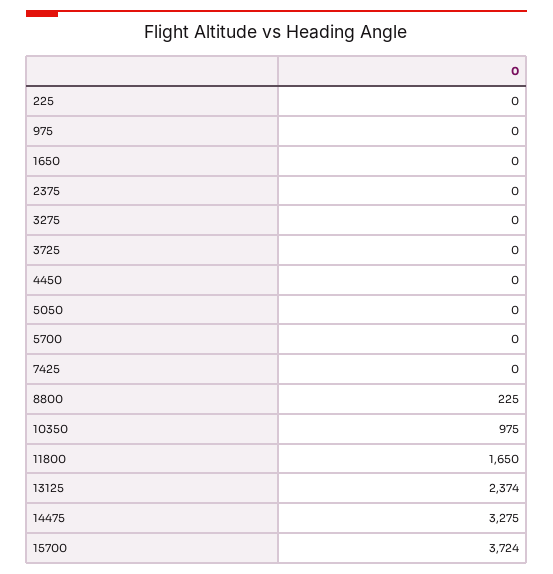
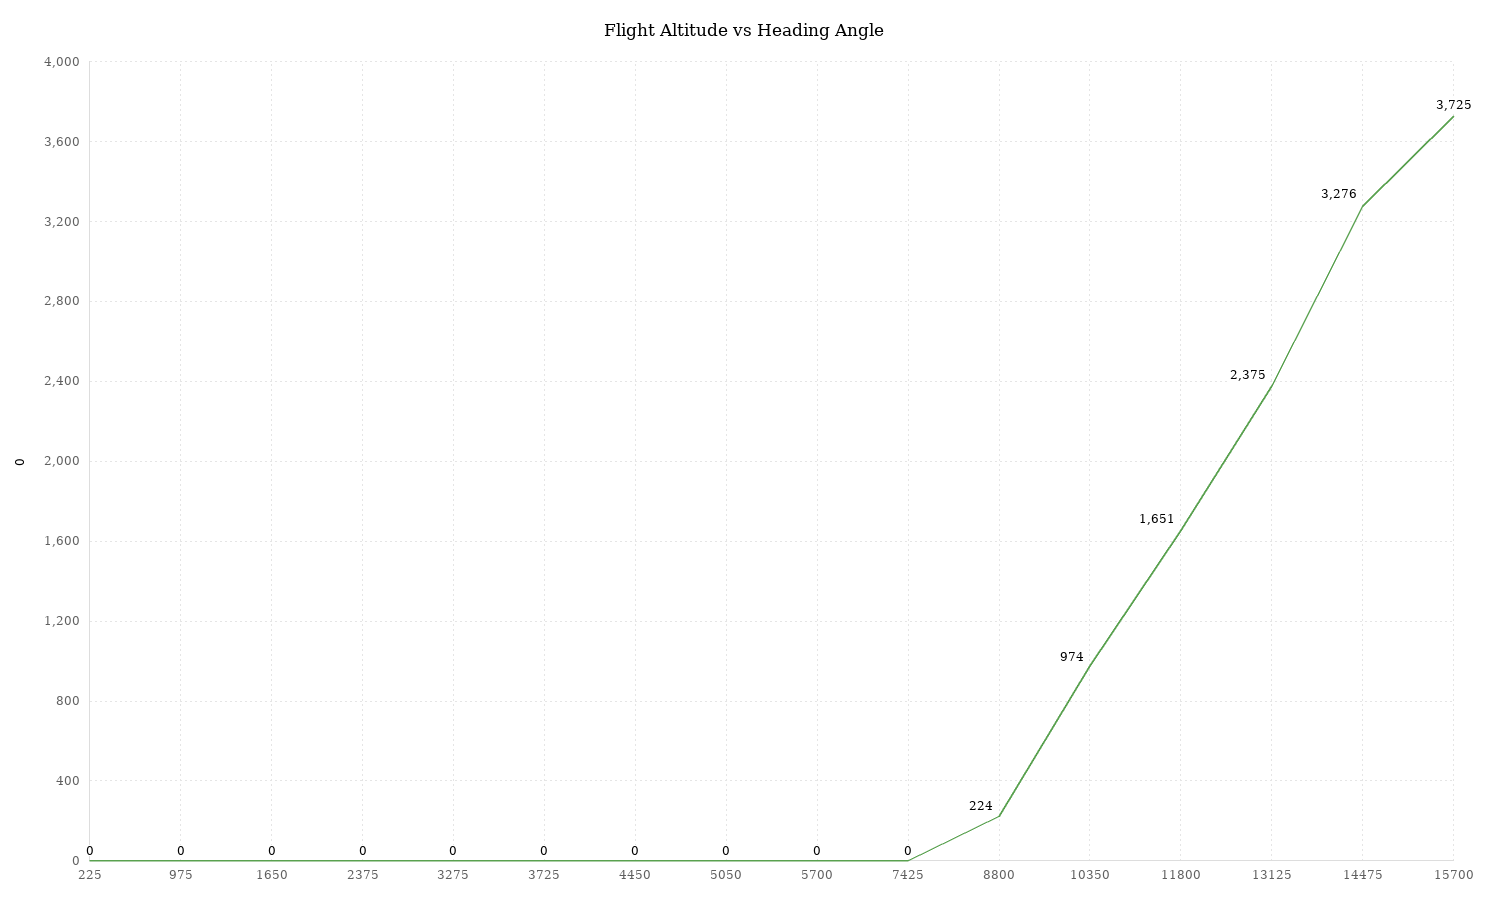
8800: 225 -> 224
10350: 975 -> 974
11800: 1650 -> 1651
13125: 2374 -> 2375
14475: 3275 -> 3276
15700: 3724 -> 3725

